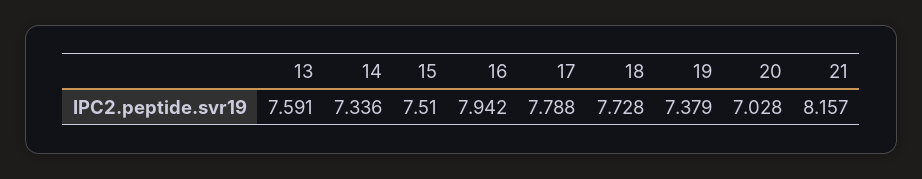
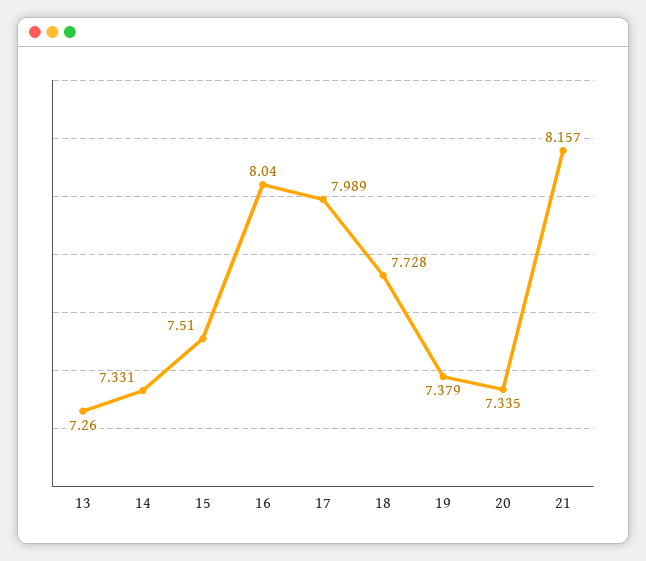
13: 7.591 -> 7.26
14: 7.336 -> 7.331
16: 7.942 -> 8.04
17: 7.788 -> 7.989
20: 7.028 -> 7.335

